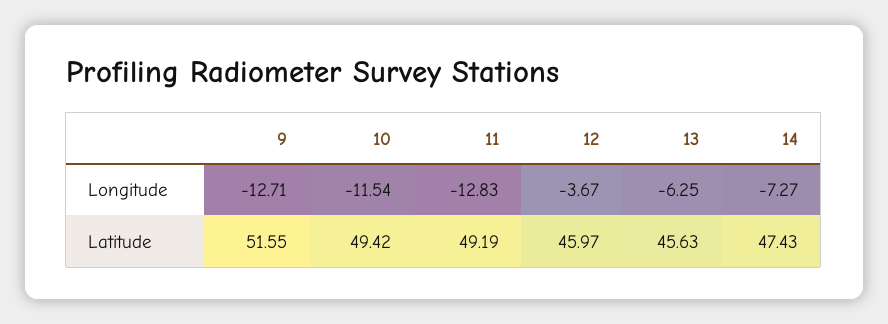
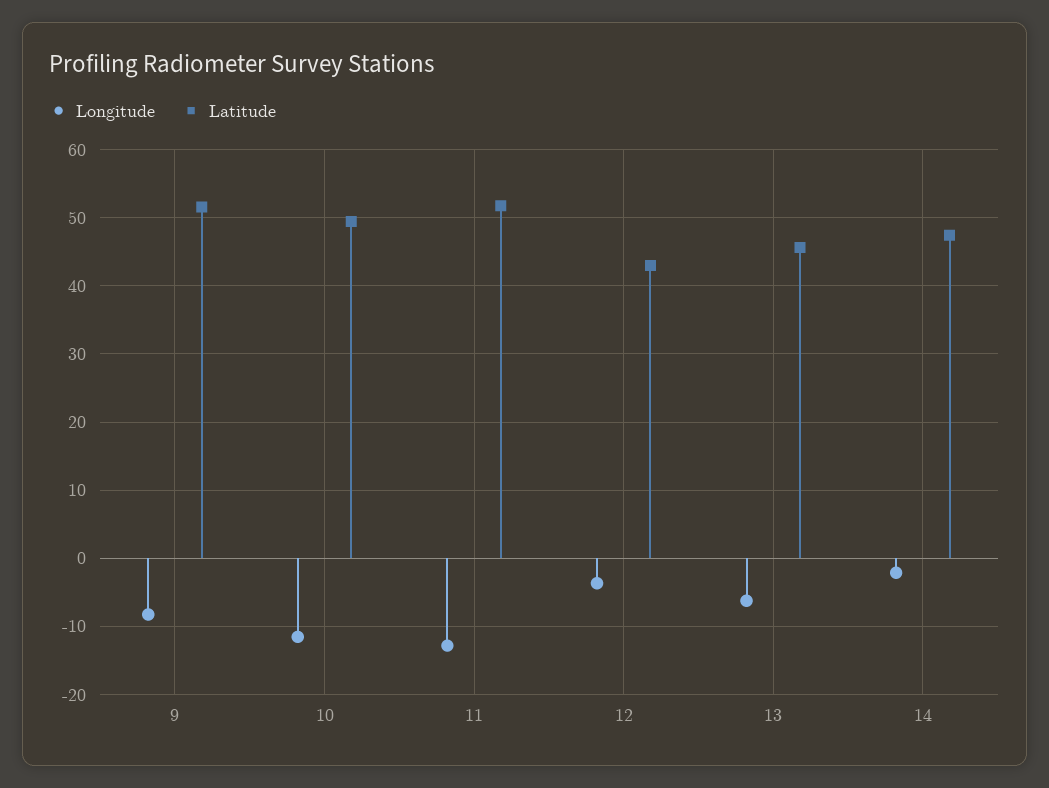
Longitude, 9: -12.71 -> -8
Longitude, 14: -7.27 -> -2
Latitude, 11: 49.19 -> 52
Latitude, 12: 45.97 -> 43

